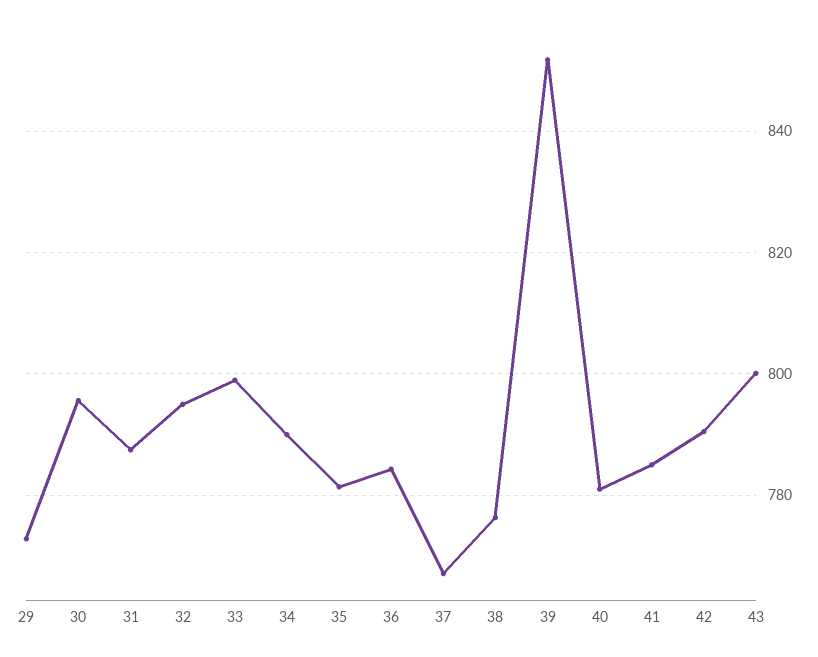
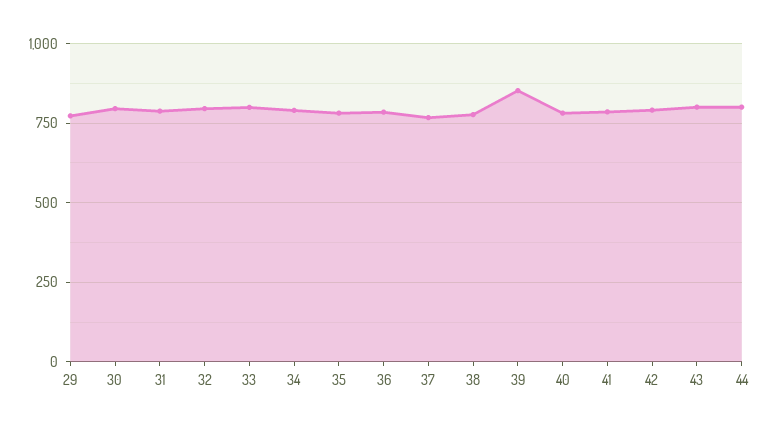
44: none -> 800

